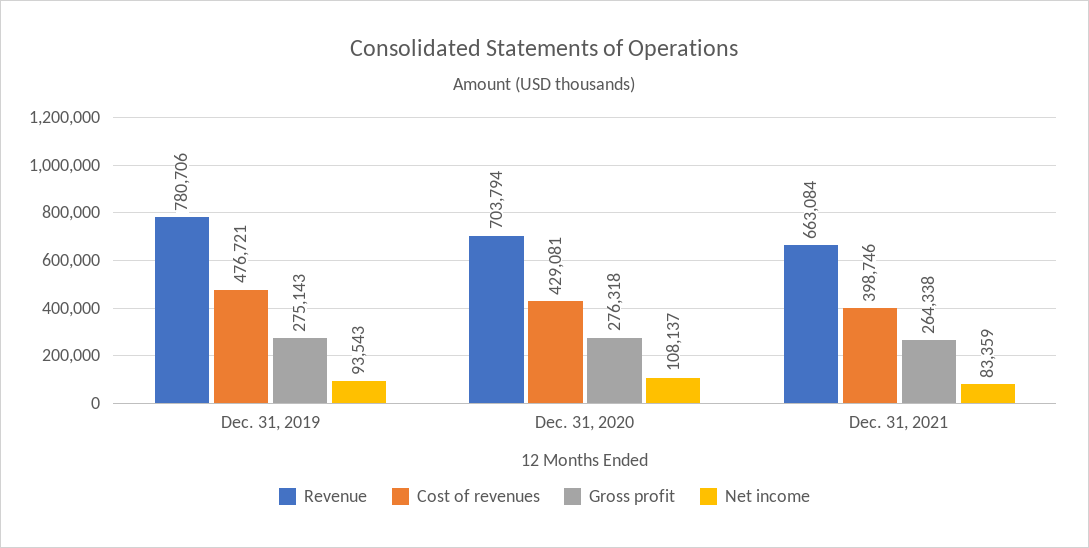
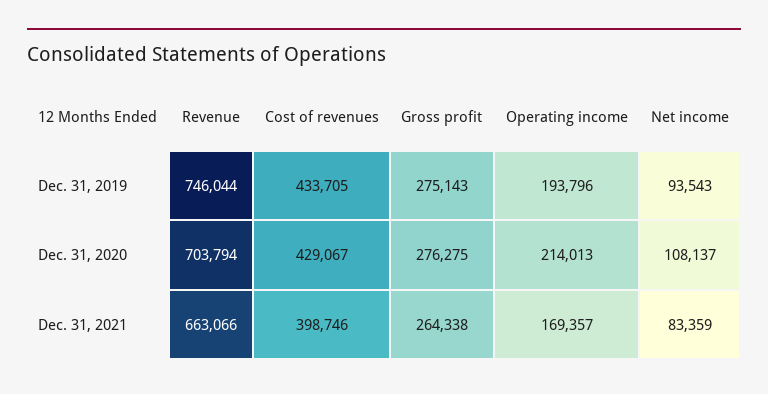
Revenue, Dec. 31, 2019: 780706 -> 746044
Cost of revenues, Dec. 31, 2019: 476721 -> 433705
Cost of revenues, Dec. 31, 2020: 429081 -> 429067
Gross profit, Dec. 31, 2020: 276318 -> 276275
Revenue, Dec. 31, 2021: 663084 -> 663066
Operating income, Dec. 31, 2019: none -> 193796
Operating income, Dec. 31, 2020: none -> 214013
Operating income, Dec. 31, 2021: none -> 169357

